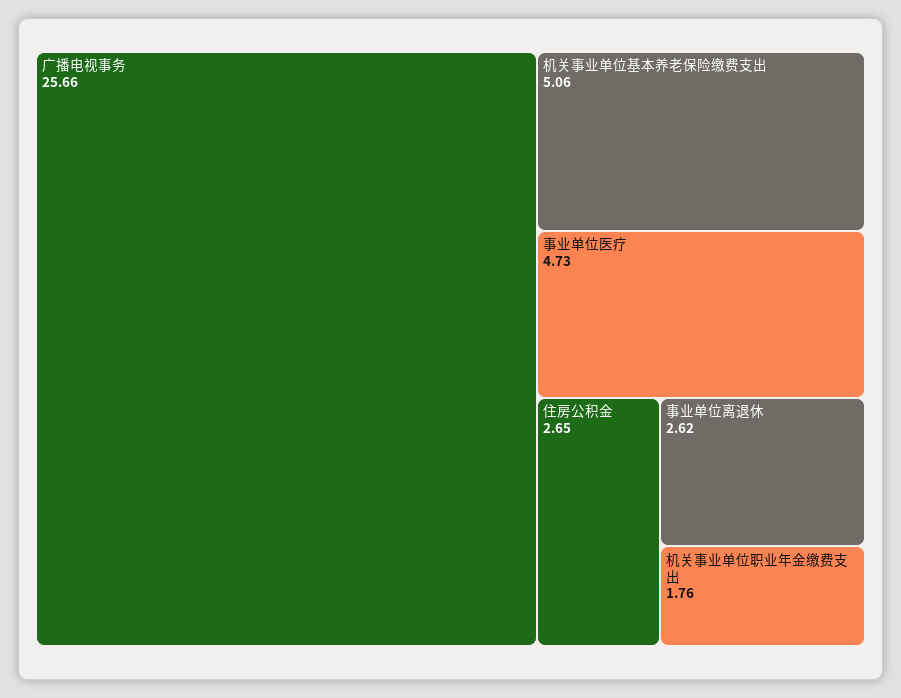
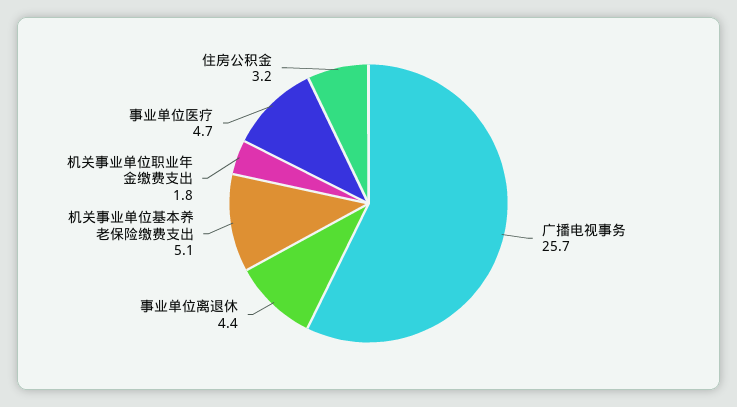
住房公积金: 2.65 -> 3.2
事业单位离退休: 2.62 -> 4.4

